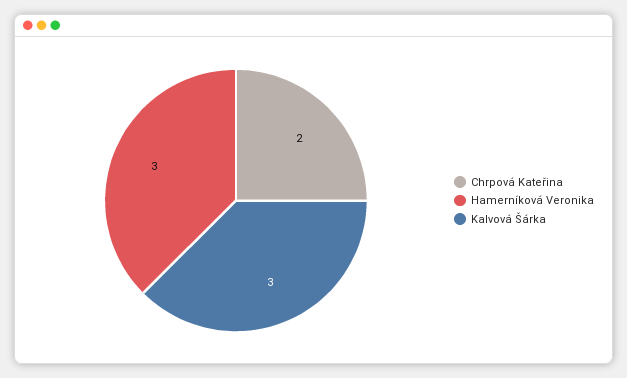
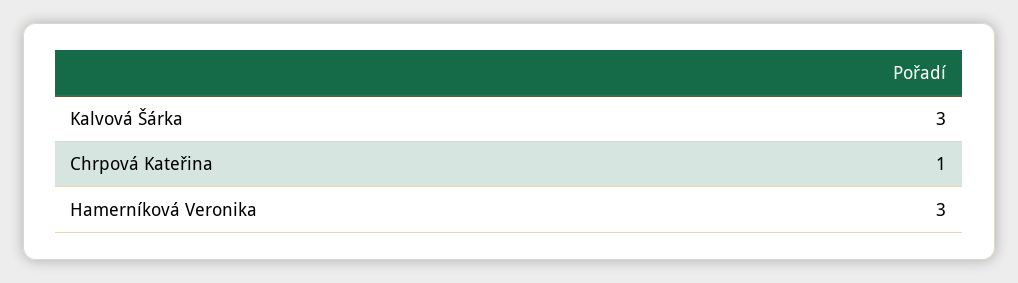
Chrpová Kateřina: 2 -> 1

